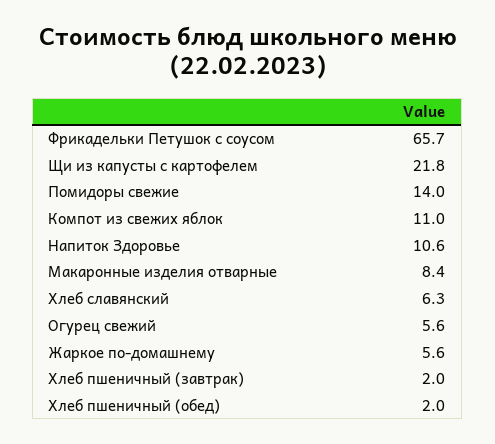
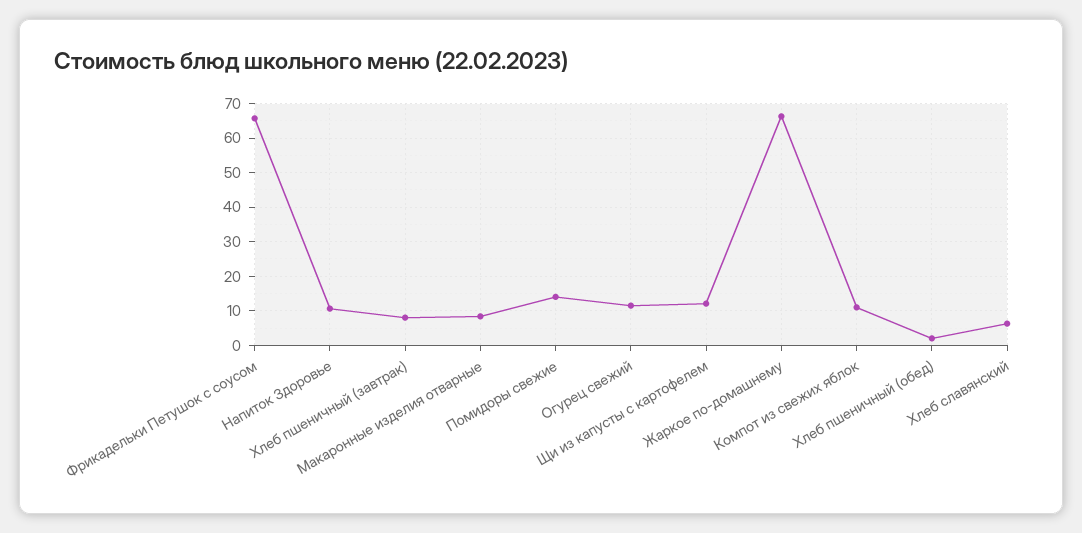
Щи из капусты с картофелем: 21.8 -> 12
Огурец свежий: 5.6 -> 12
Жаркое по-домашнему: 5.6 -> 66
Хлеб пшеничный (завтрак): 2 -> 8

